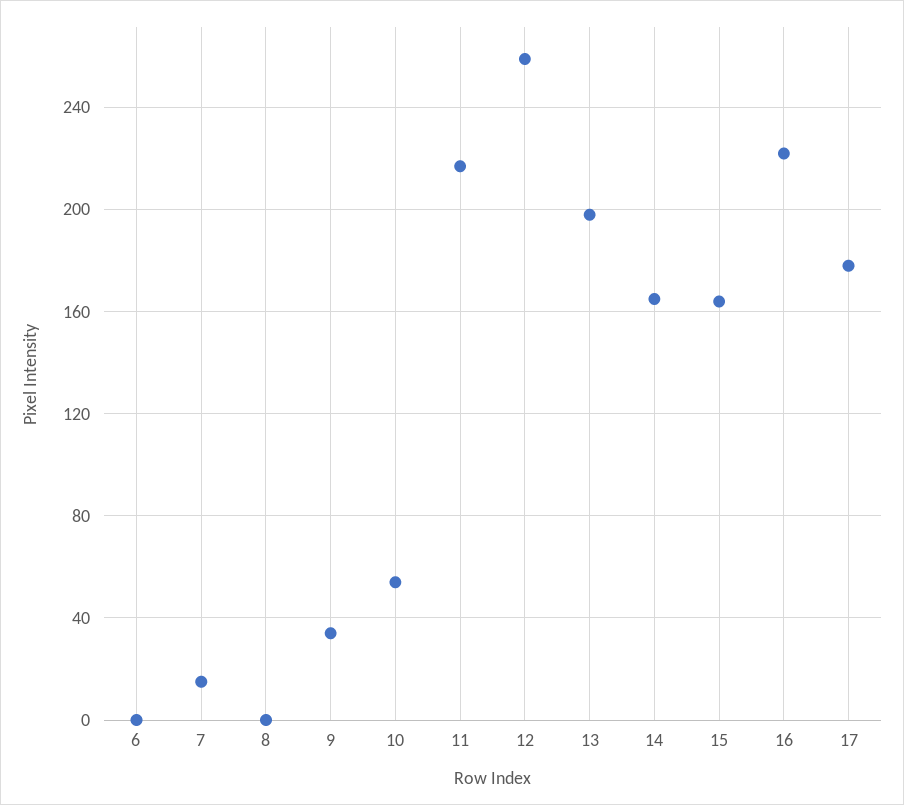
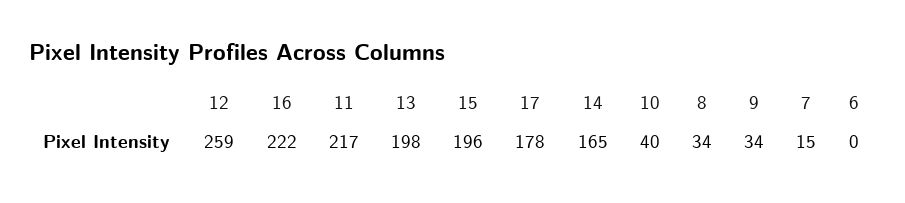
8: 0 -> 34
10: 55 -> 40
15: 165 -> 196

